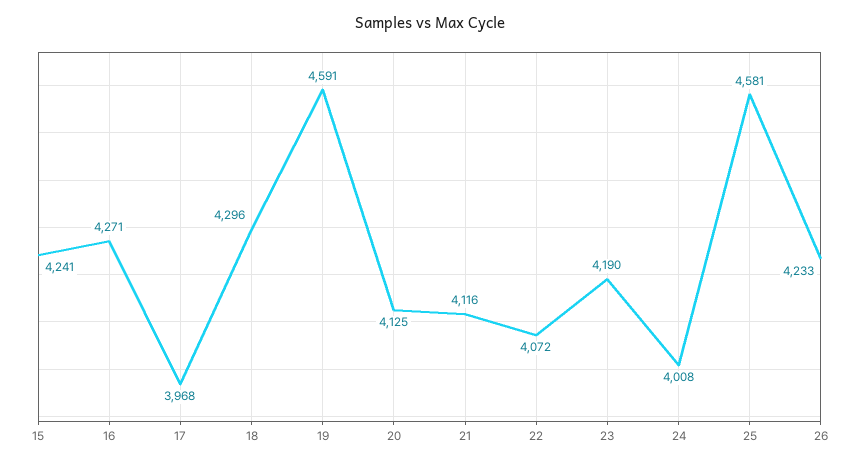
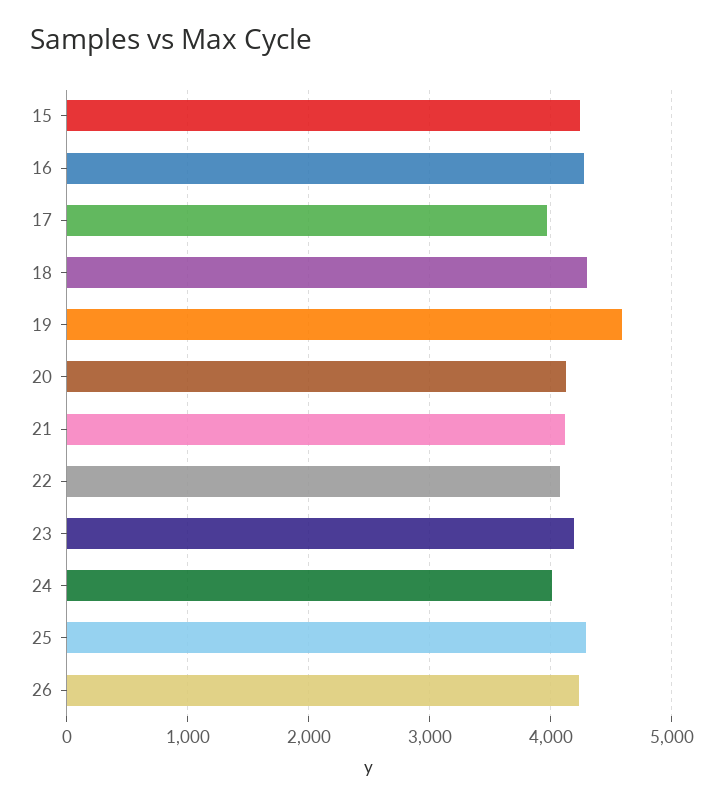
25: 4581 -> 4300

